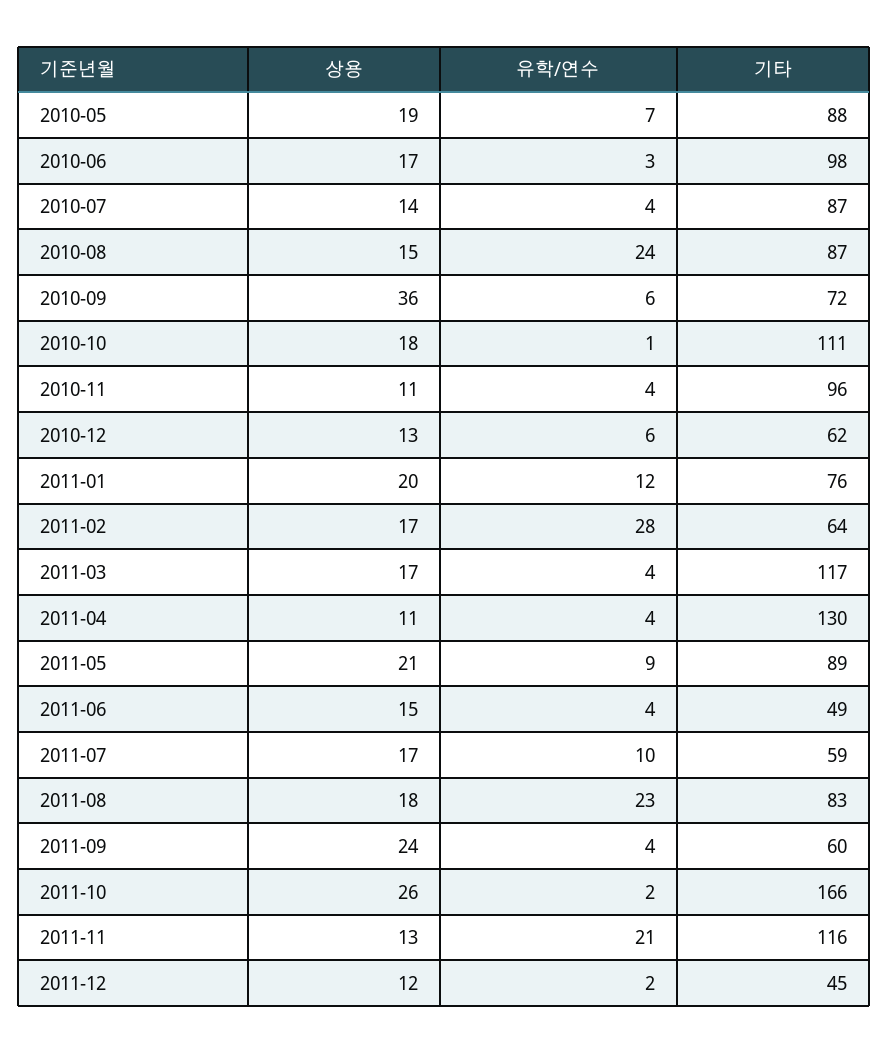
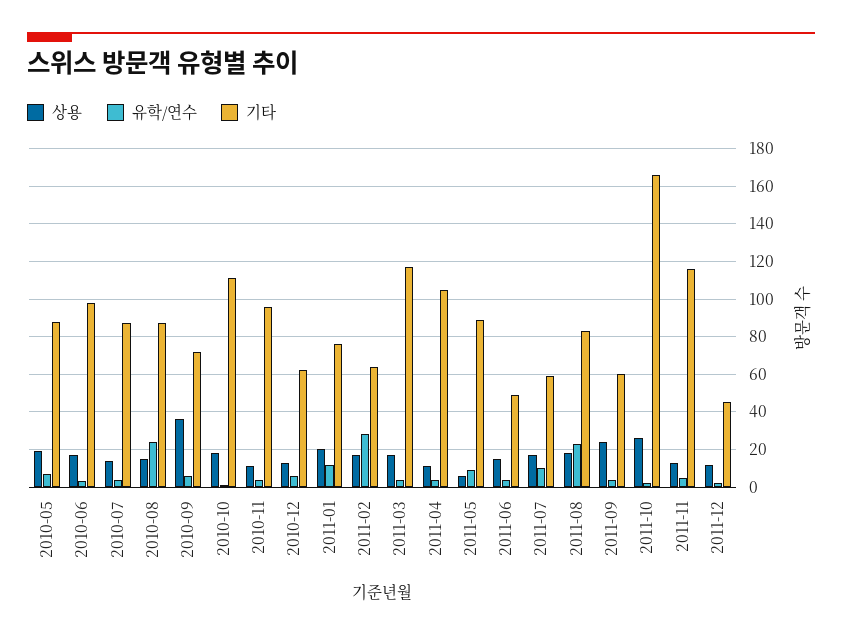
기타, 2011-04: 130 -> 105
상용, 2011-05: 21 -> 5
유학/연수, 2011-11: 21 -> 5

